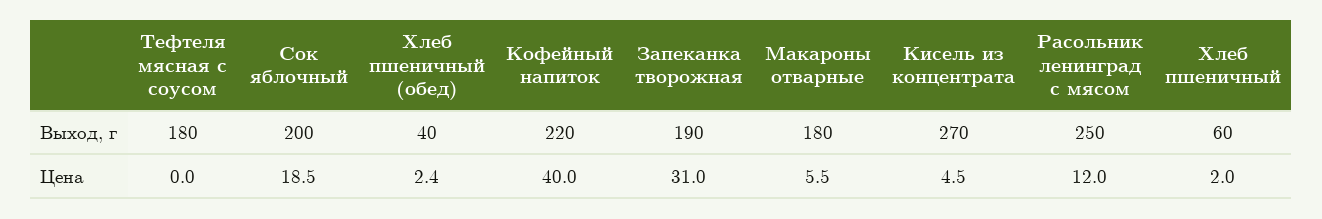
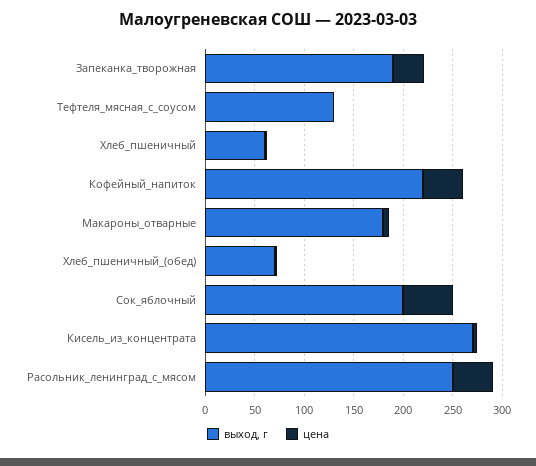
Выход, г, Тефтеля мясная с соусом: 180 -> 130
Выход, г, Хлеб пшеничный (обед): 40 -> 70
Цена, Сок яблочный: 18.5 -> 50
Цена, Расольник ленинград с мясом: 12 -> 40

